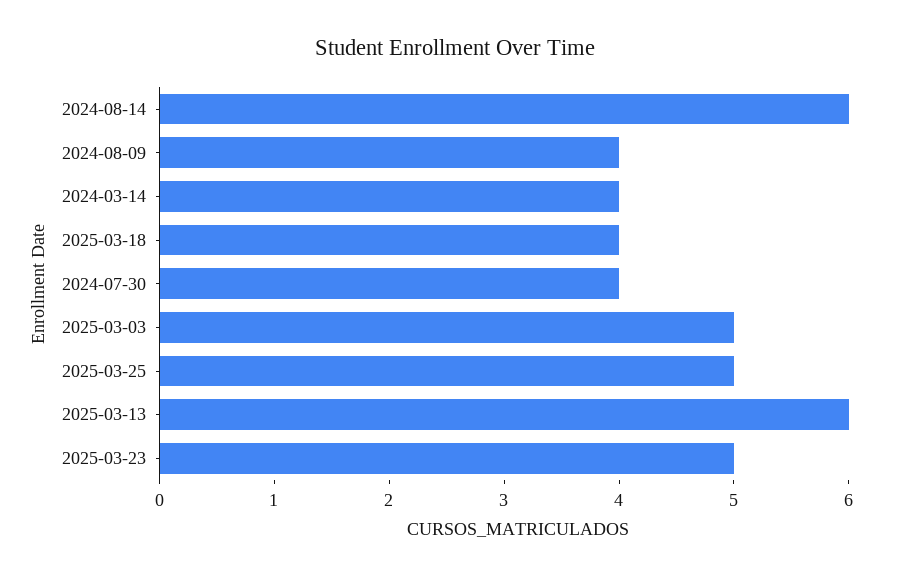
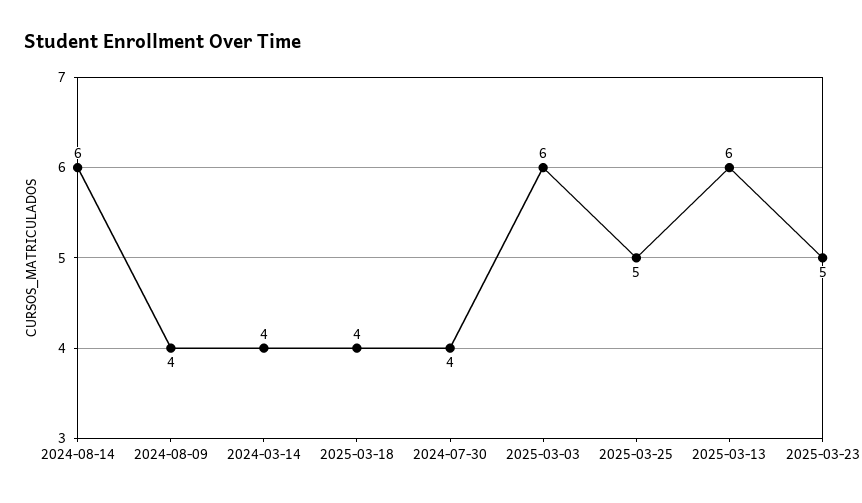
2025-03-03: 5 -> 6

